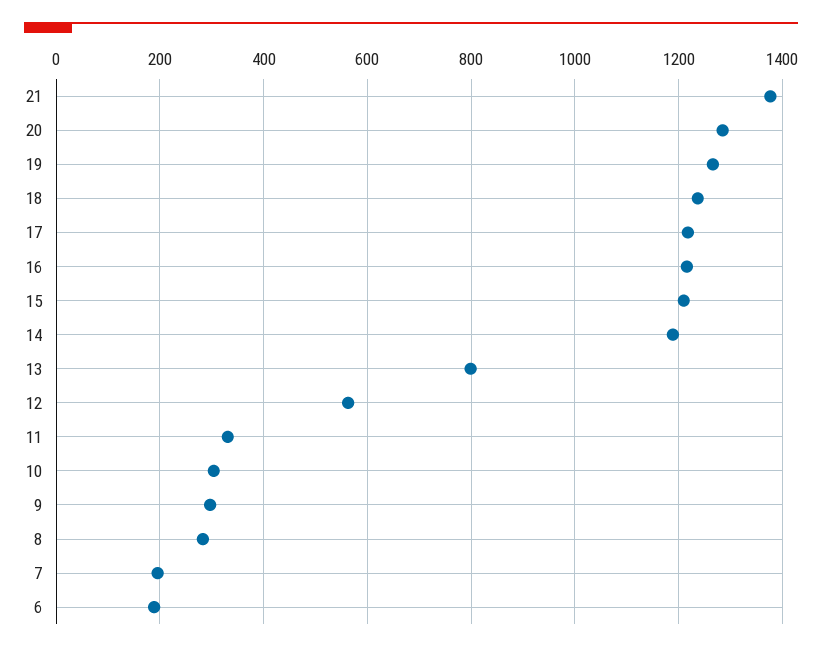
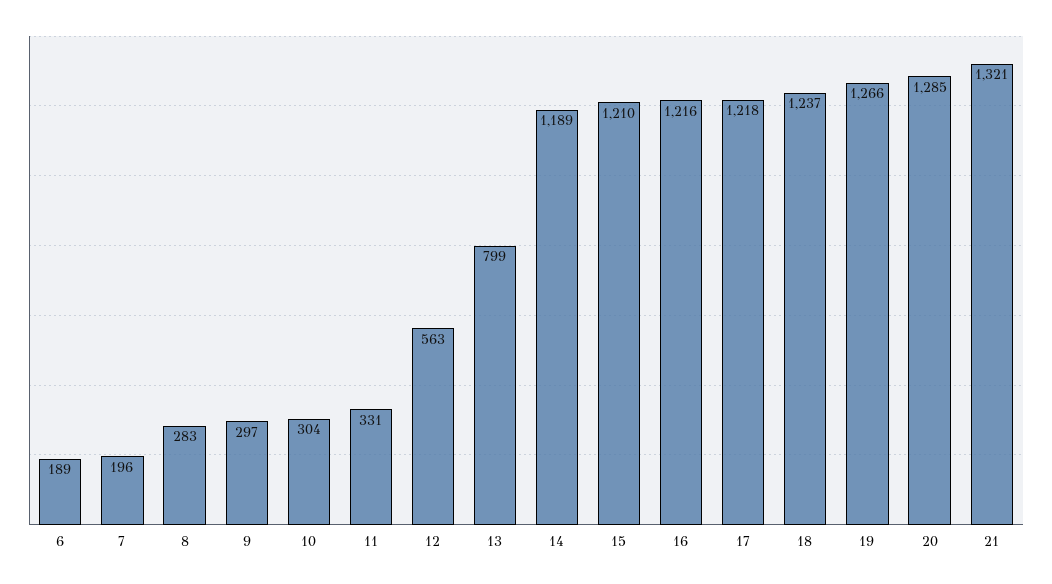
21: 1380 -> 1321

